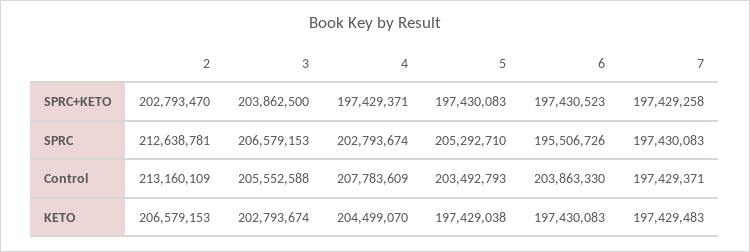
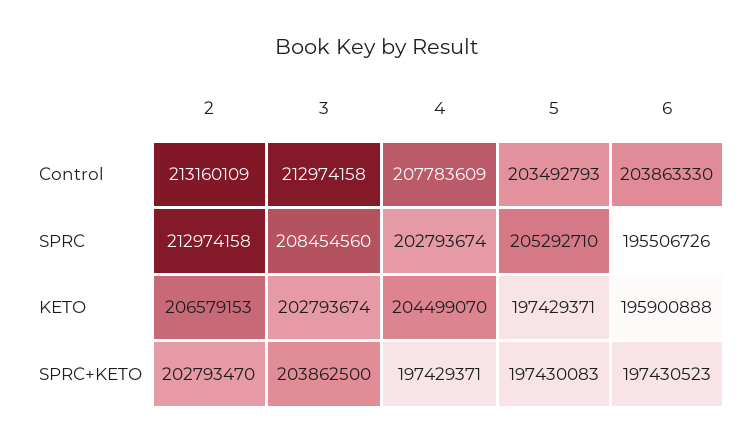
7, SPRC+KETO: 197429258 -> none
2, SPRC: 212638781 -> 212974158
3, SPRC: 206579153 -> 208454560
7, SPRC: 197430083 -> none
3, Control: 205552588 -> 212974158
7, Control: 197429371 -> none
5, KETO: 197429038 -> 197429371
6, KETO: 197430083 -> 195900888
7, KETO: 197429483 -> none

